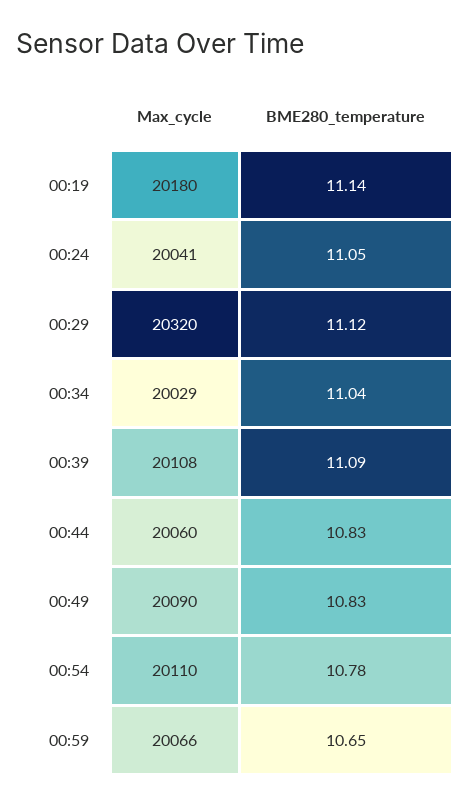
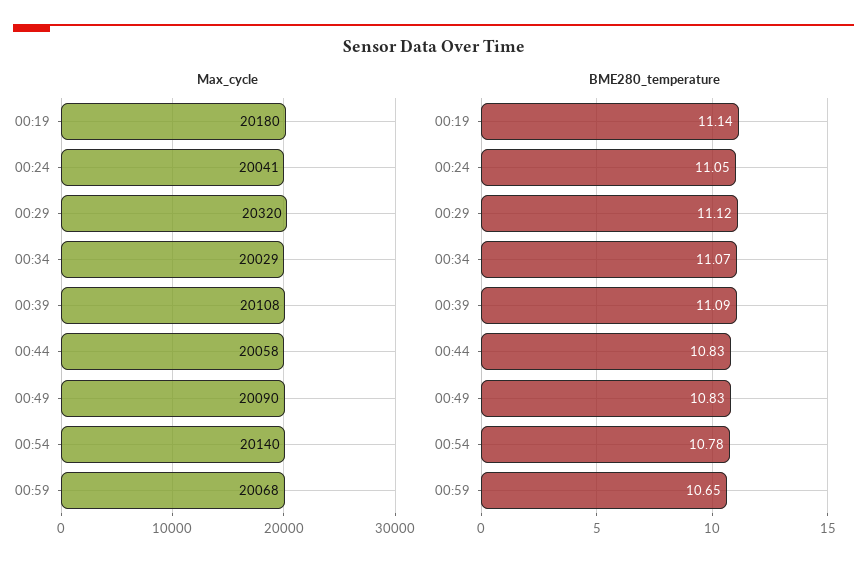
BME280_temperature, 00:34: 11.04 -> 11.07
Max_cycle, 00:44: 20060 -> 20058
Max_cycle, 00:54: 20110 -> 20140
Max_cycle, 00:59: 20066 -> 20068

